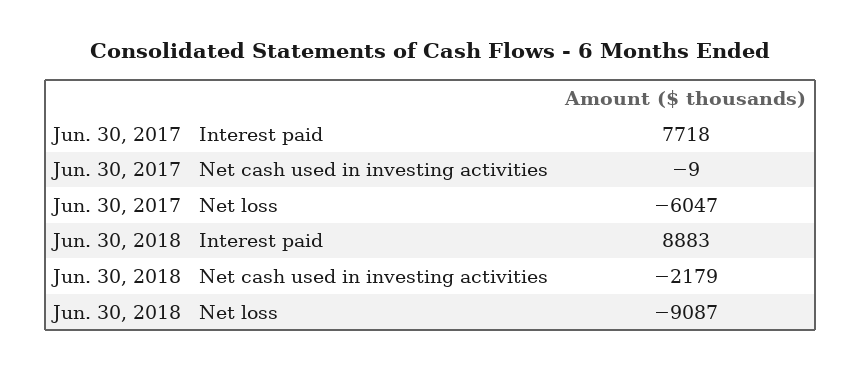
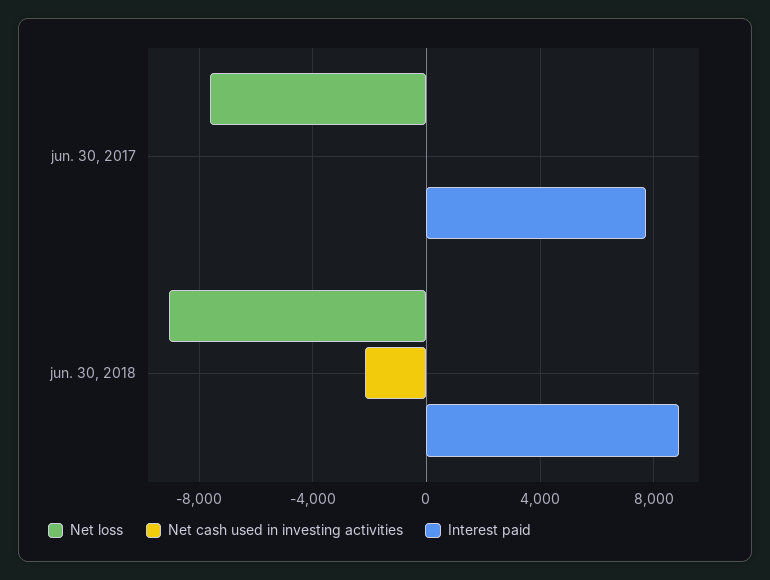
Net loss, Jun. 30, 2017: -6047 -> -7500

